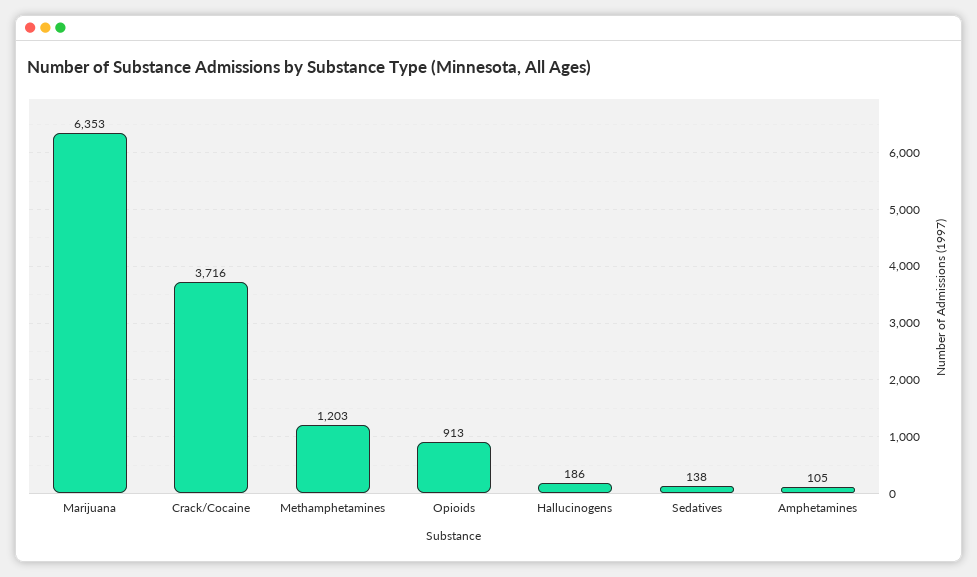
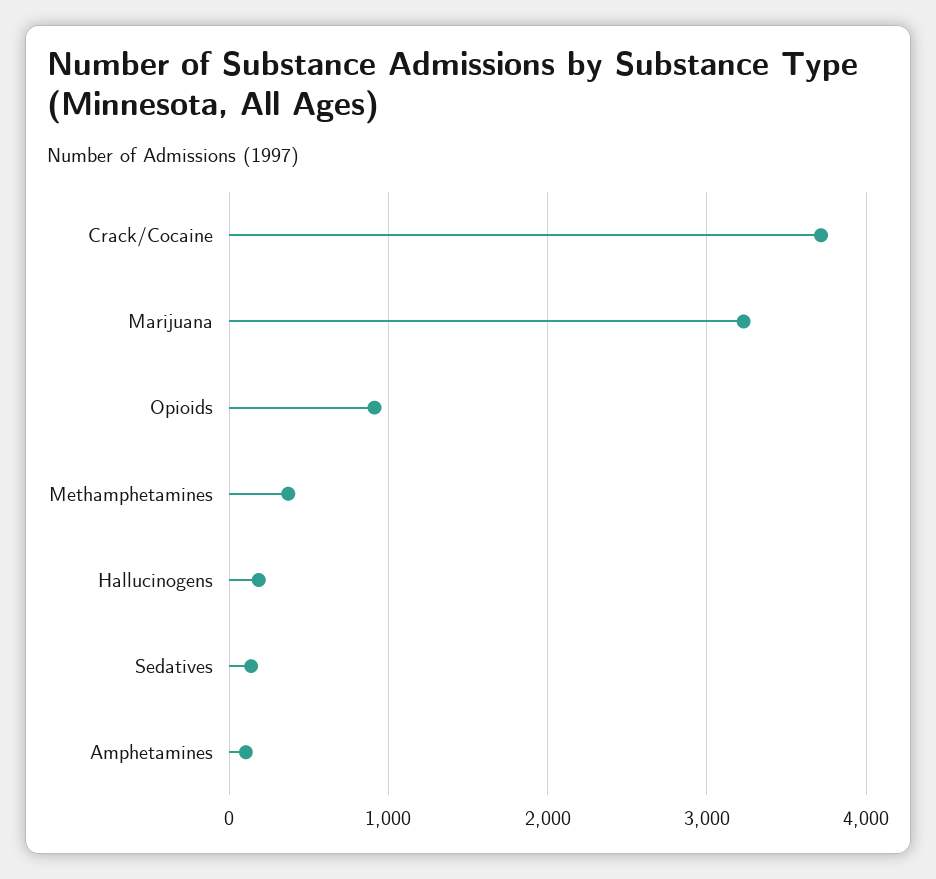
Marijuana: 6353 -> 3200
Methamphetamines: 1203 -> 400

